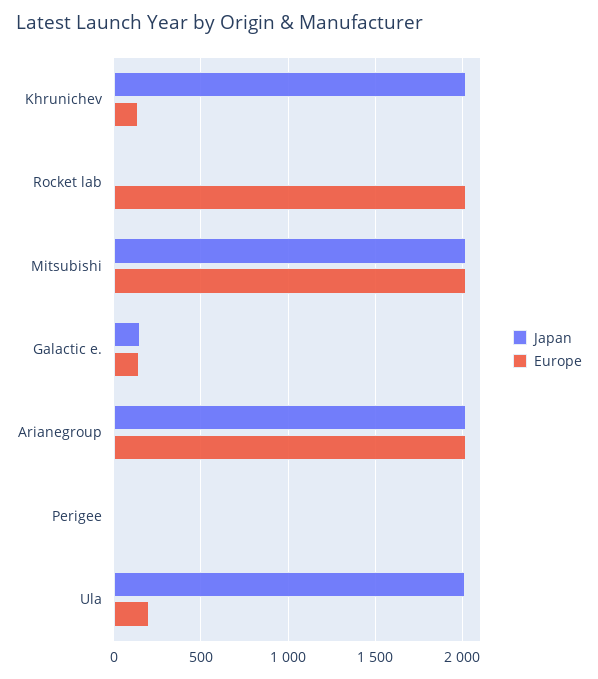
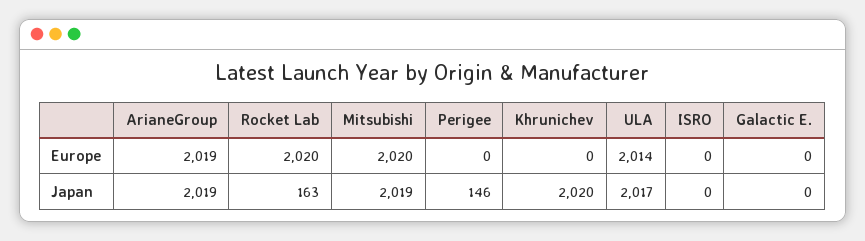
Europe, Khrunichev: 150 -> 0
Japan, Rocket lab: 0 -> 163
Japan, Galactic e.: 150 -> 0
Europe, Galactic e.: 150 -> 0
Japan, Perigee: 0 -> 146
Europe, Ula: 200 -> 2014
Europe, ISRO: none -> 0
Japan, ISRO: none -> 0

